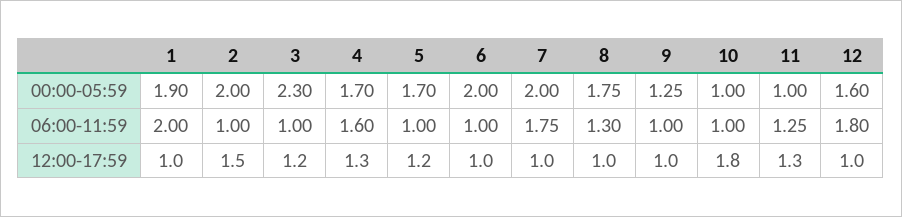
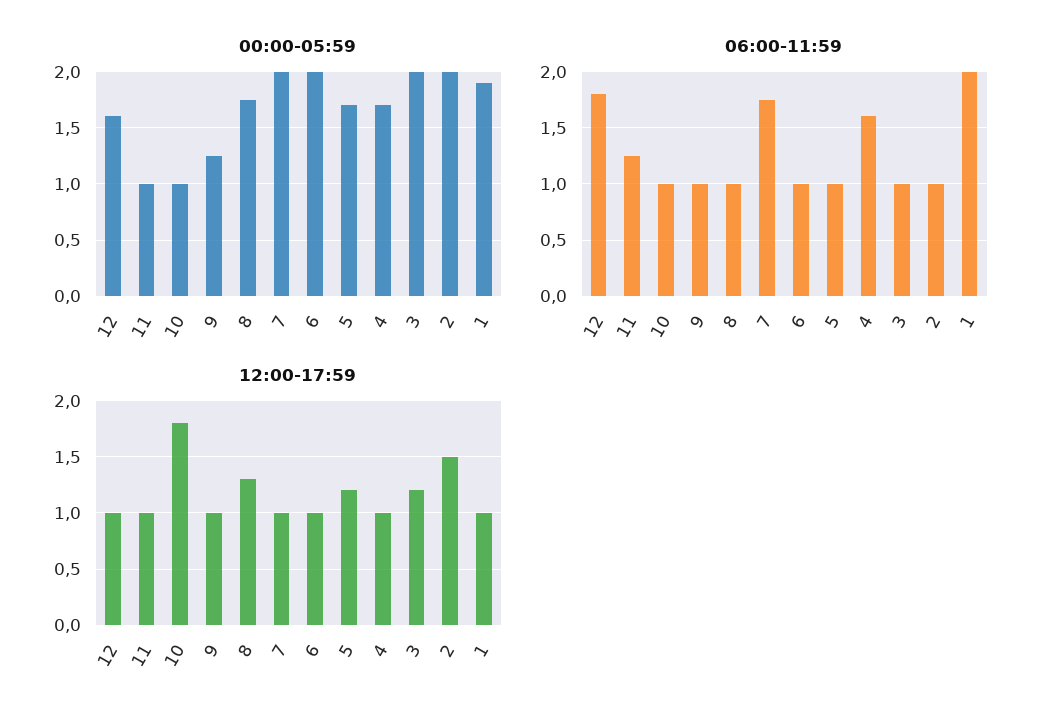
00:00-05:59, 3: 2.3 -> 2
06:00-11:59, 8: 1.3 -> 1
12:00-17:59, 4: 1.3 -> 1
12:00-17:59, 8: 1 -> 1.3
12:00-17:59, 11: 1.3 -> 1

